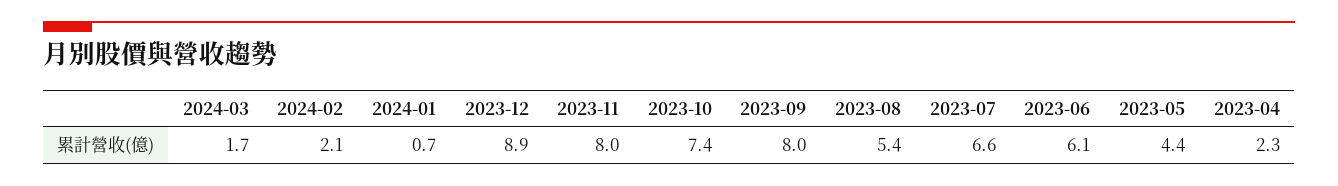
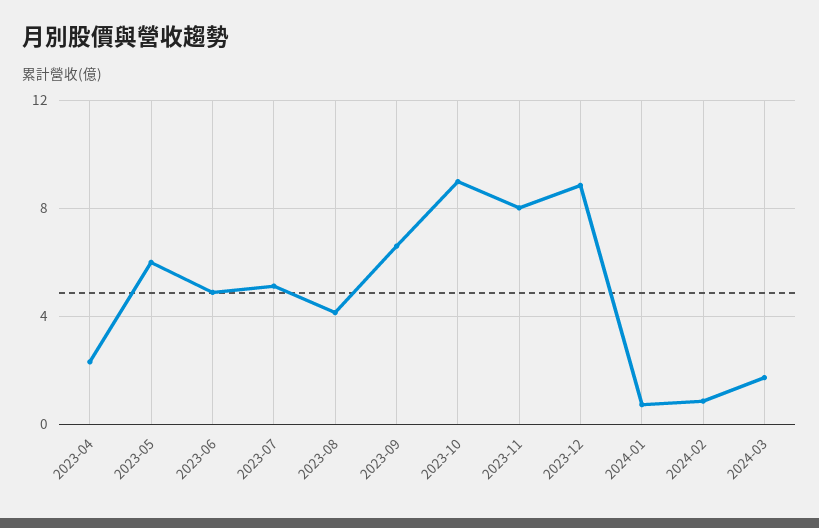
2024-02: 2.1 -> 1
2023-10: 7.4 -> 9
2023-09: 8 -> 6.5
2023-08: 5.4 -> 4
2023-07: 6.6 -> 5
2023-06: 6.1 -> 5
2023-05: 4.4 -> 6

